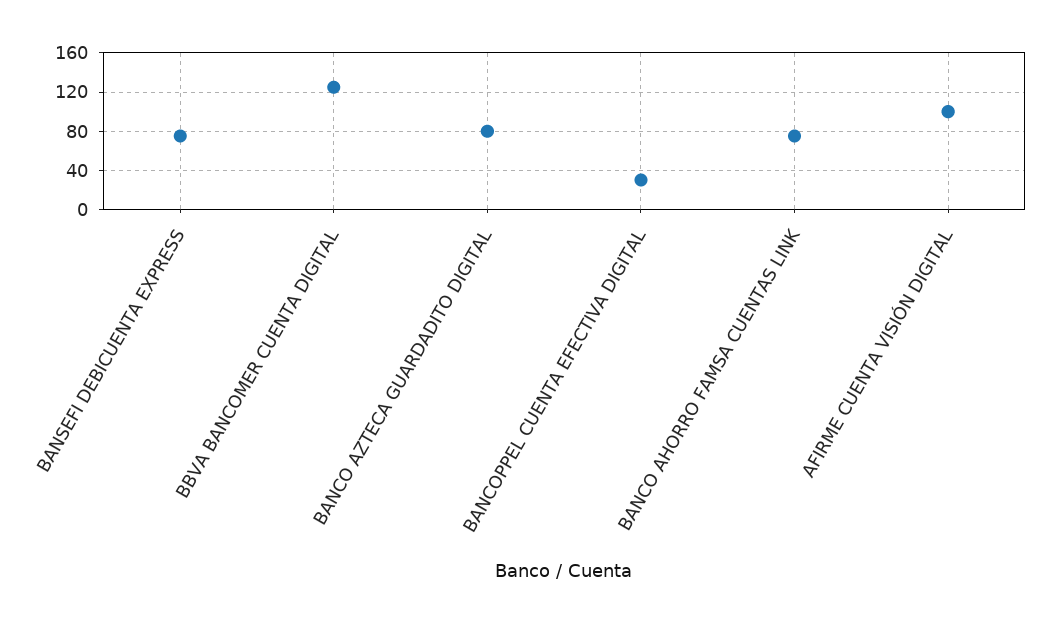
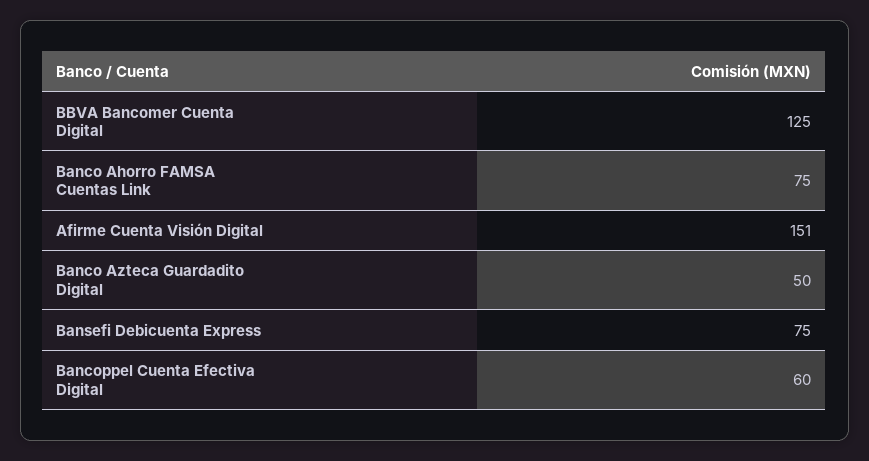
BANCO AZTECA GUARDADITO DIGITAL: 80 -> 50
BANCOPPEL CUENTA EFECTIVA DIGITAL: 30 -> 60
AFIRME CUENTA VISIÓN DIGITAL: 100 -> 151

